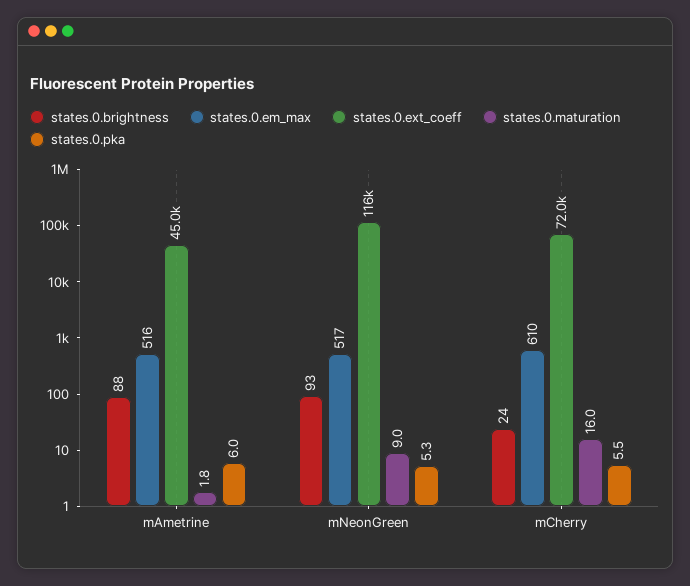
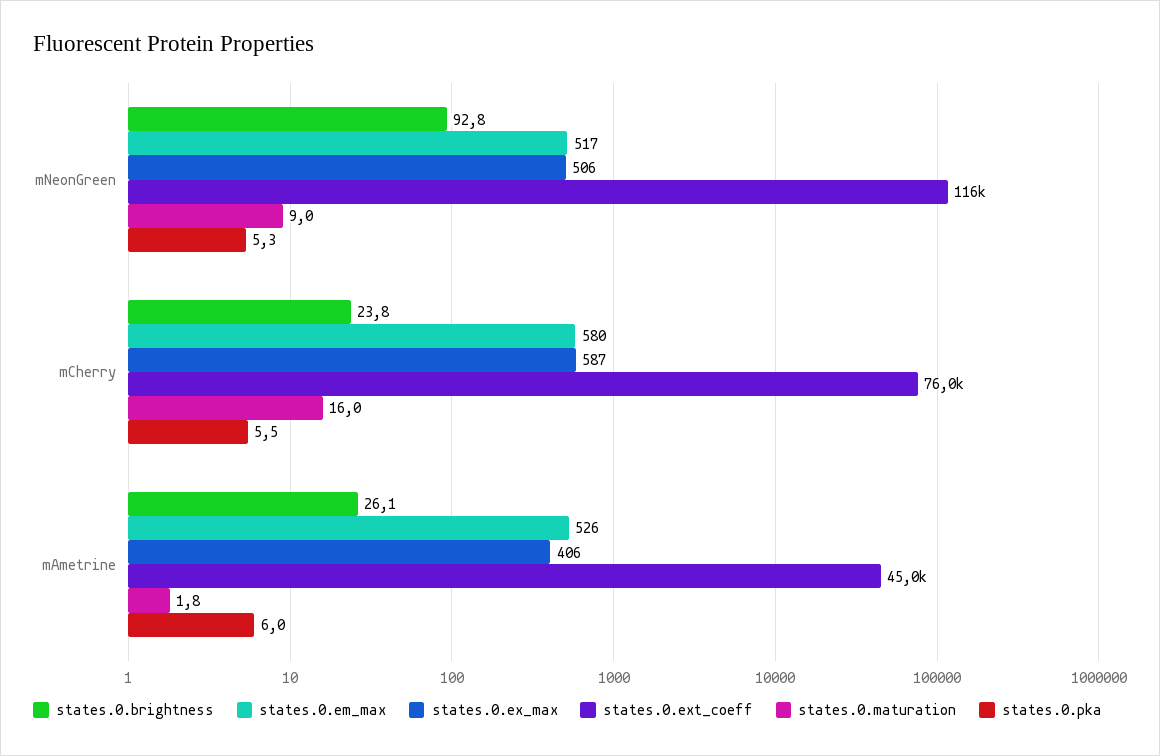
states.0.brightness, mAmetrine: 88 -> 26.1
states.0.em_max, mAmetrine: 516 -> 526
states.0.em_max, mCherry: 610 -> 580
states.0.ext_coeff, mCherry: 72000 -> 76000
states.0.ex_max, mNeonGreen: none -> 506
states.0.ex_max, mCherry: none -> 587
states.0.ex_max, mAmetrine: none -> 406

